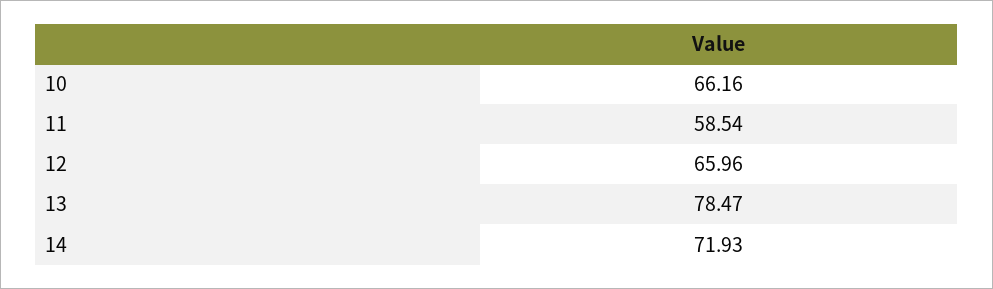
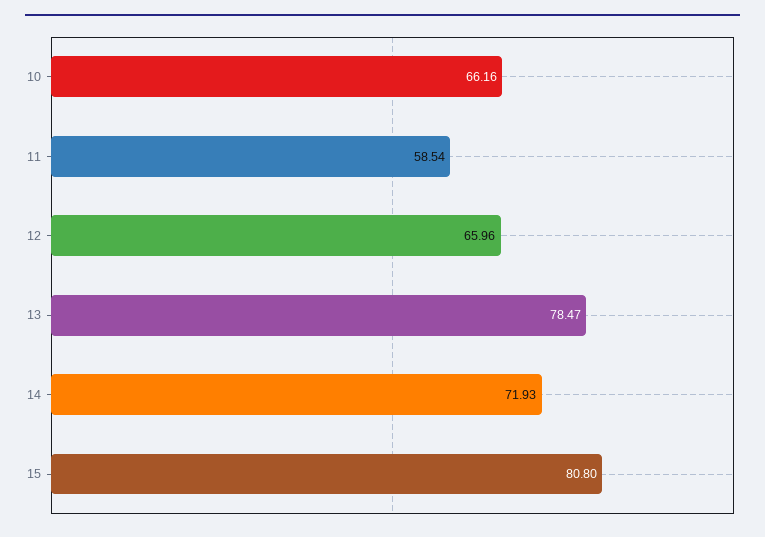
15: none -> 80.8

